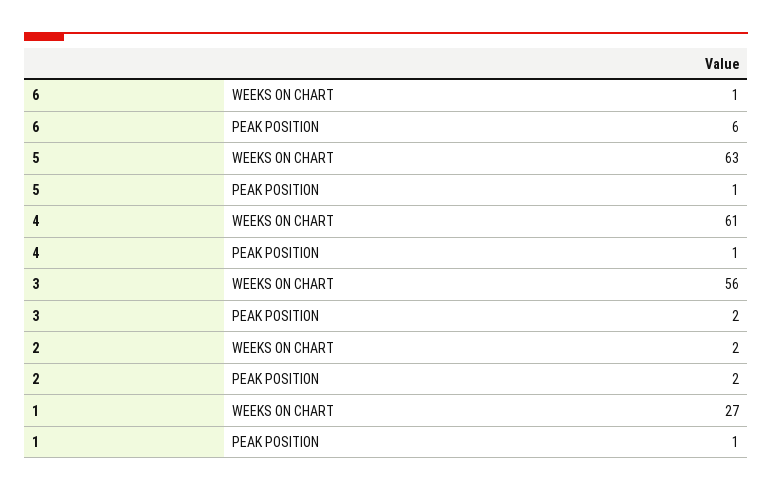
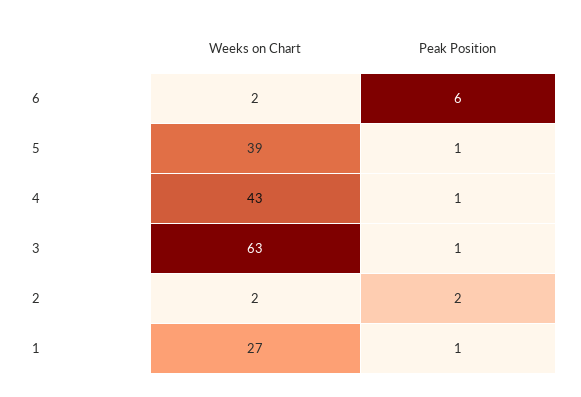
6, WEEKS ON CHART: 1 -> 2
5, WEEKS ON CHART: 63 -> 39
4, WEEKS ON CHART: 61 -> 43
3, WEEKS ON CHART: 56 -> 63
3, PEAK POSITION: 2 -> 1

